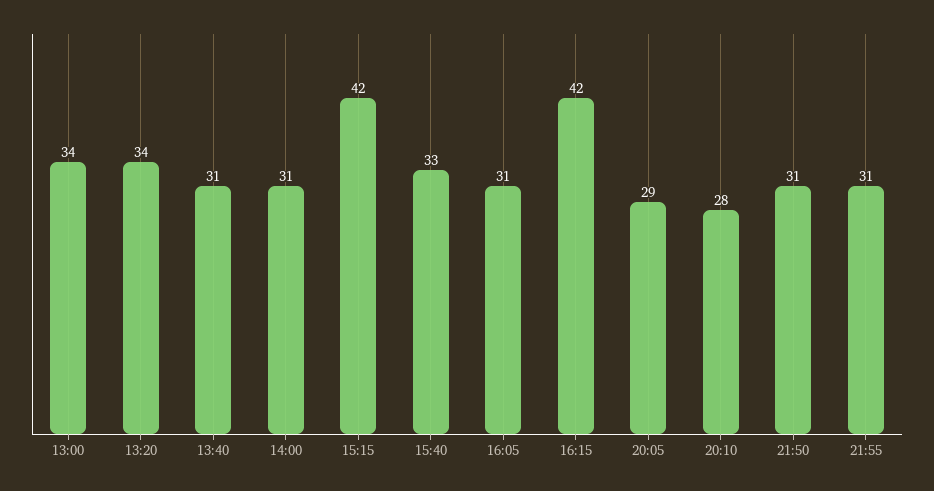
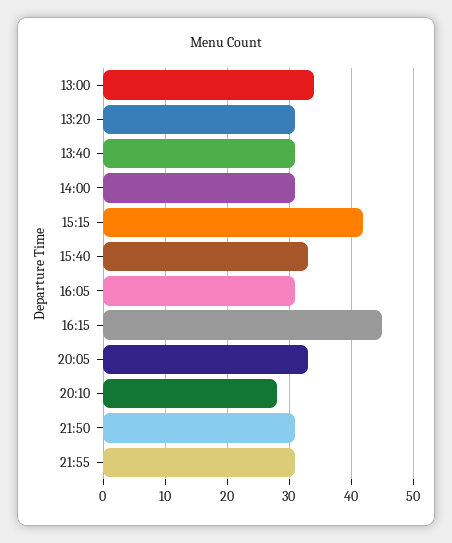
13:20: 34 -> 31
16:15: 42 -> 45
20:05: 29 -> 33

